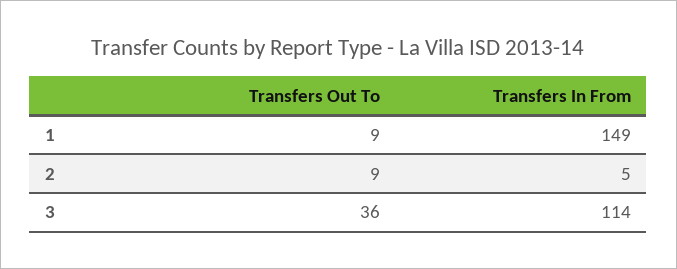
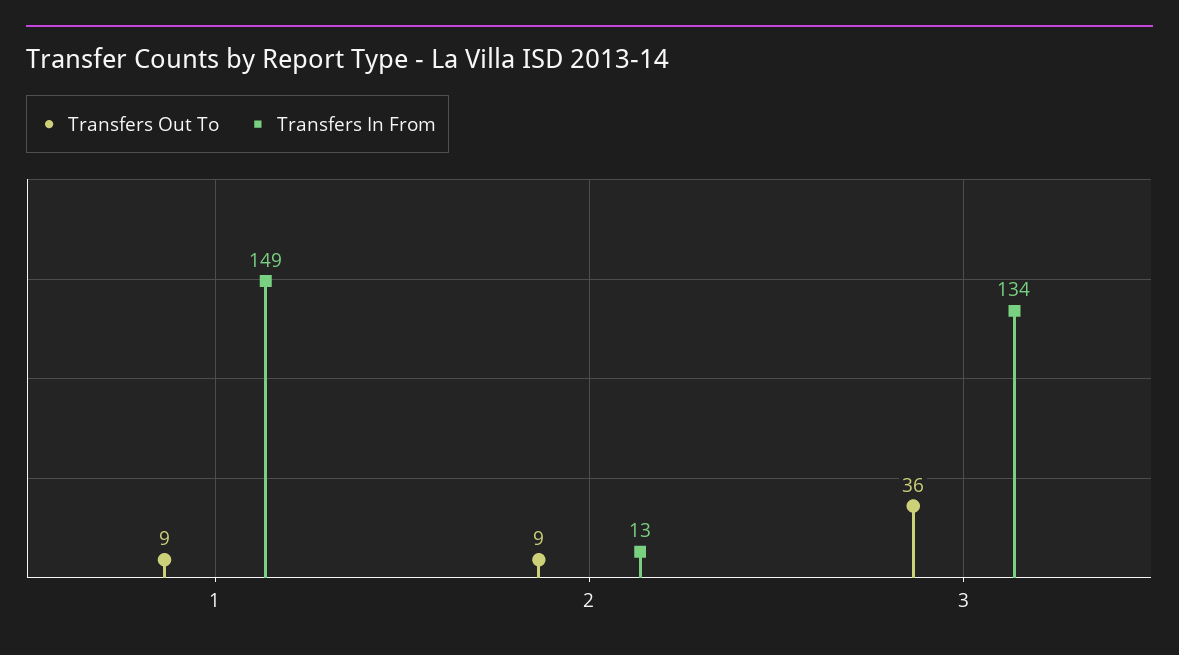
Transfers In From, 2: 5 -> 13
Transfers In From, 3: 114 -> 134

